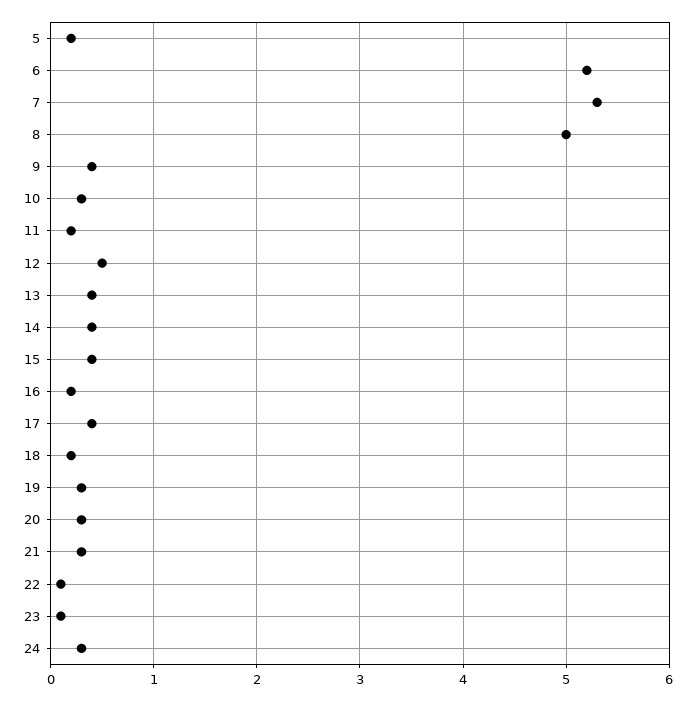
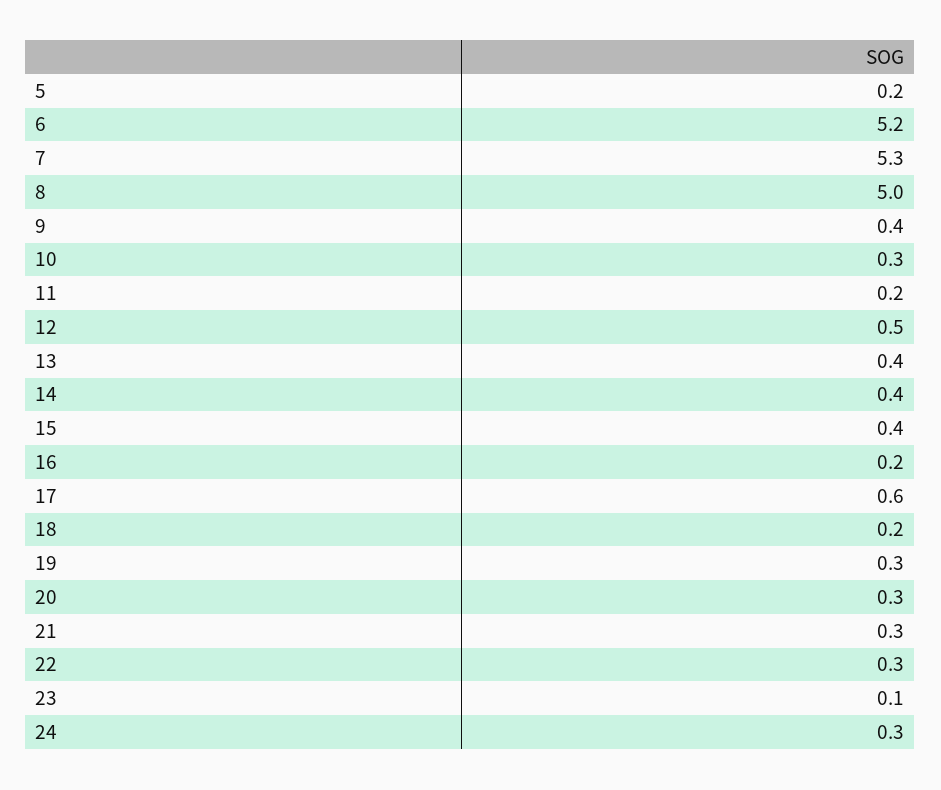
17: 0.4 -> 0.6
22: 0.1 -> 0.3

